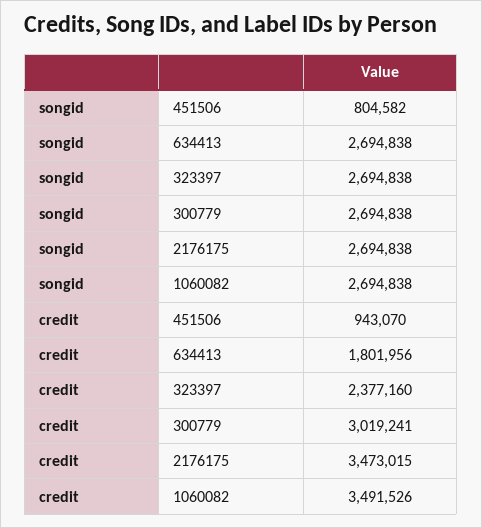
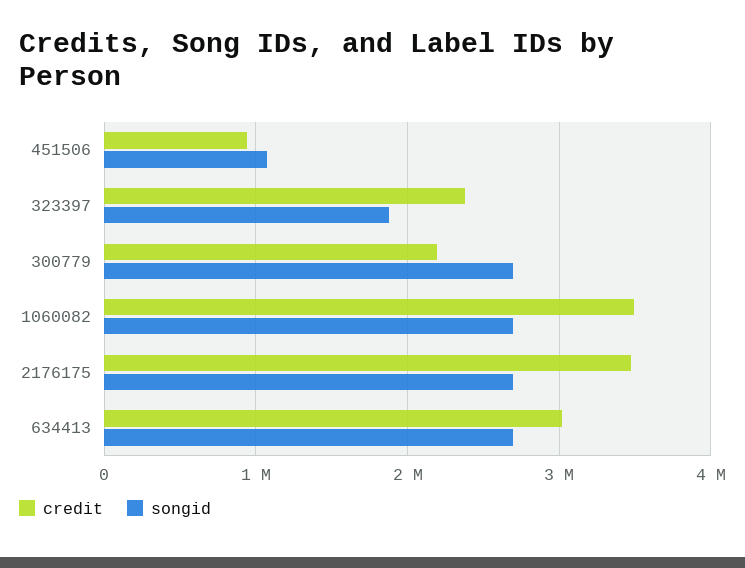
songid, 451506: 804582 -> 1100000
songid, 323397: 2694838 -> 1900000
credit, 634413: 1801956 -> 3000000
credit, 300779: 3019241 -> 2200000

